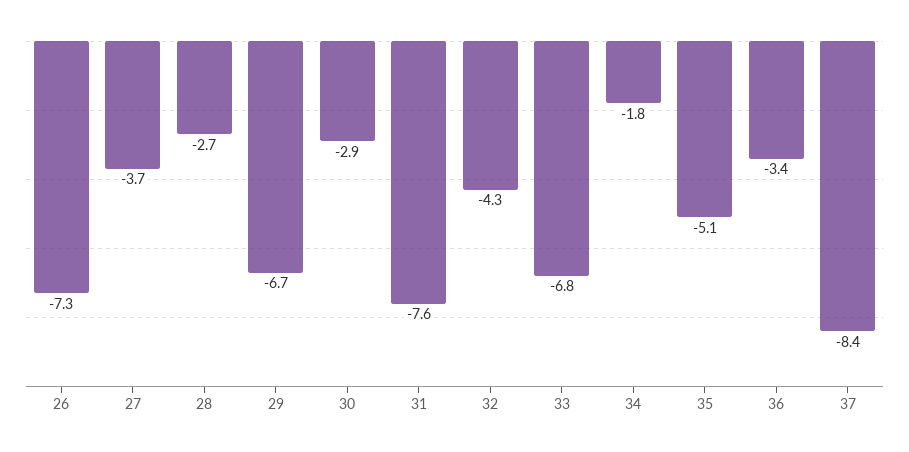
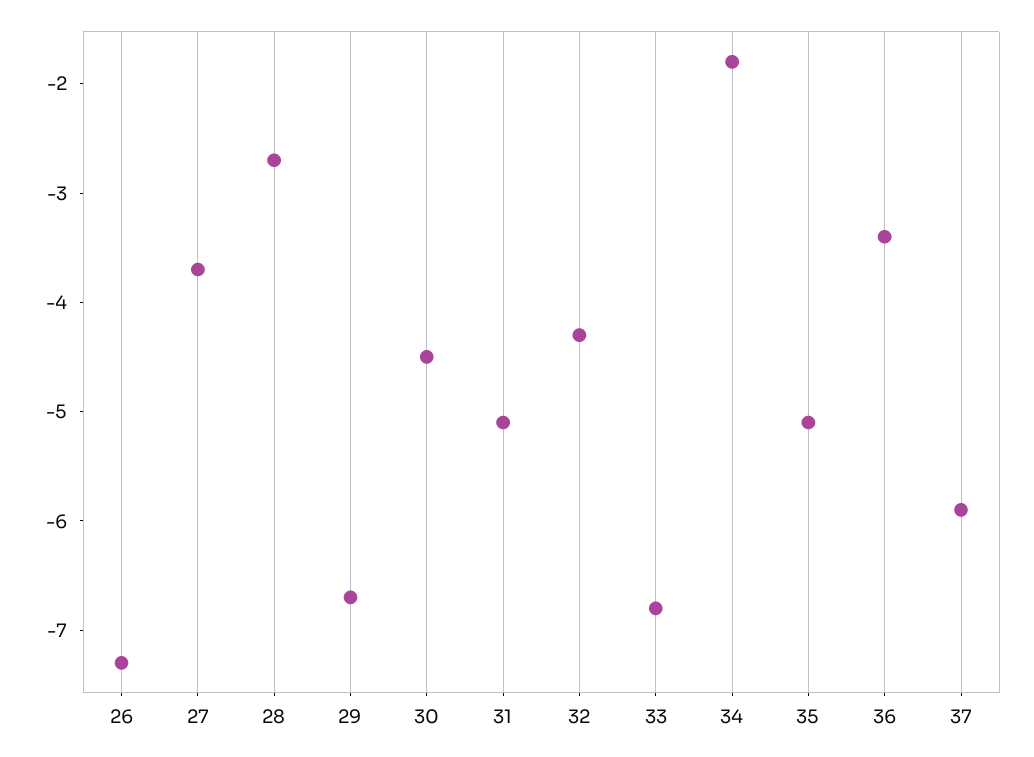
30: -2.9 -> -4.5
31: -7.6 -> -5.1
37: -8.4 -> -5.9

